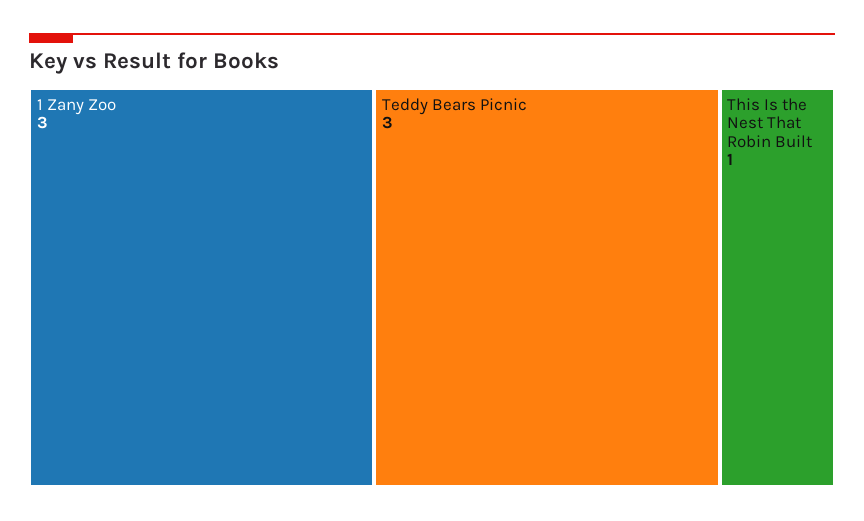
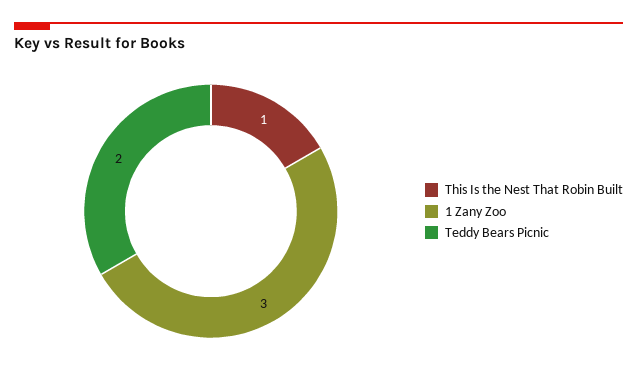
Teddy Bears Picnic: 3 -> 2

